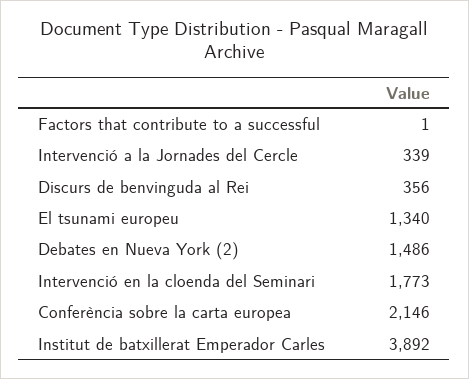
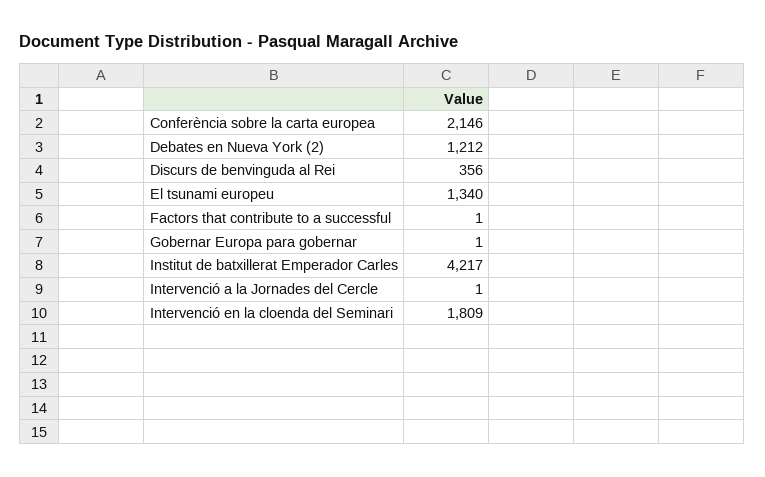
Intervenció a la Jornades del Cercle: 339 -> 1
Debates en Nueva York (2): 1486 -> 1212
Intervenció en la cloenda del Seminari: 1773 -> 1809
Institut de batxillerat Emperador Carles: 3892 -> 4217
Gobernar Europa para gobernar: none -> 1

